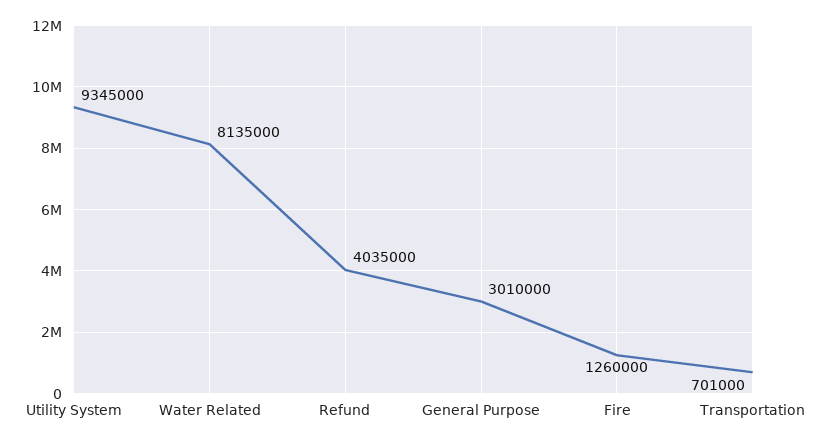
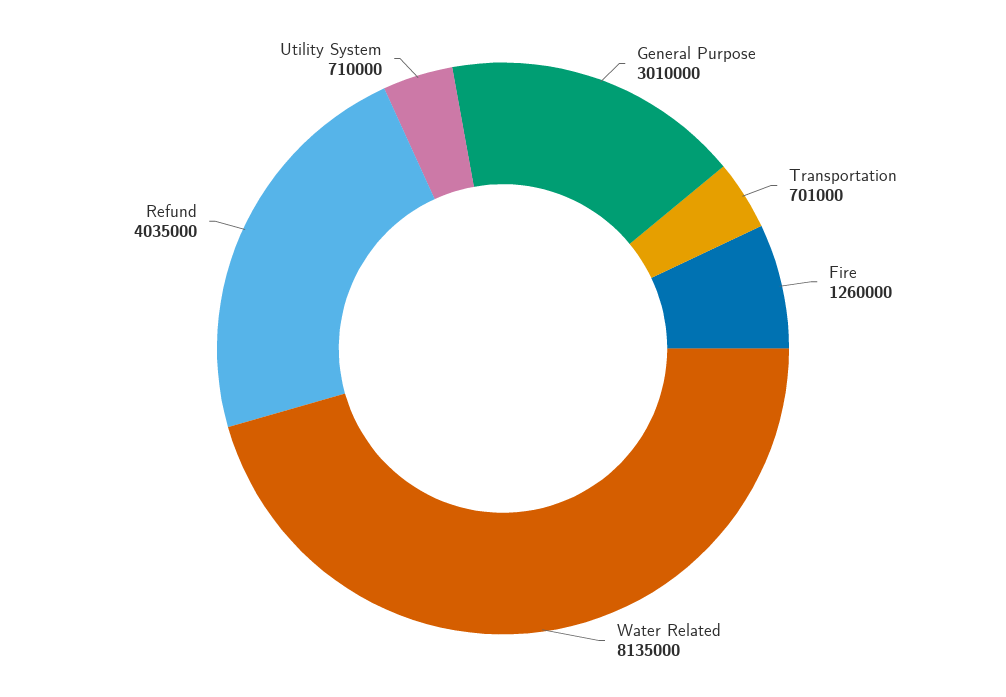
Utility System: 9345000 -> 710000

